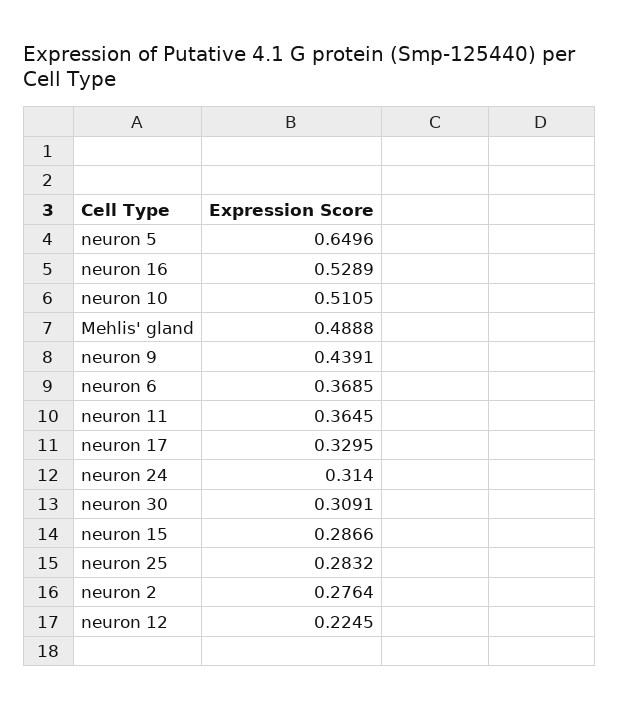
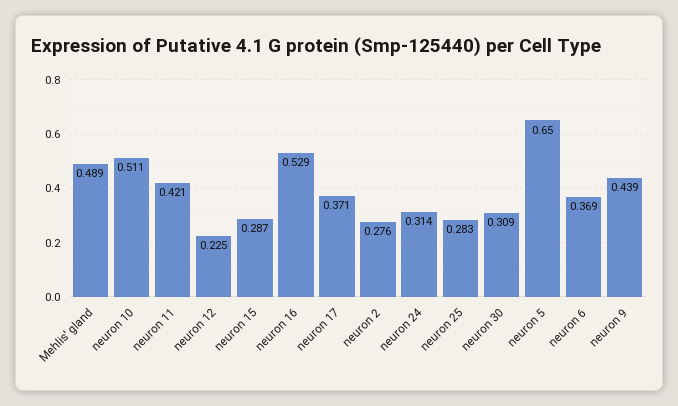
neuron 11: 0.3645 -> 0.421
neuron 17: 0.3295 -> 0.371

